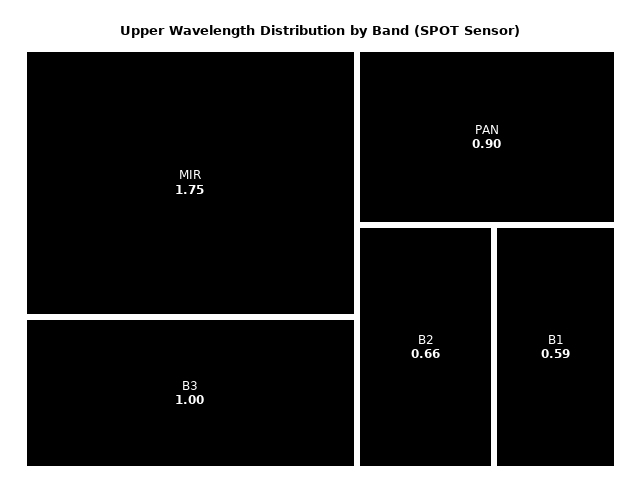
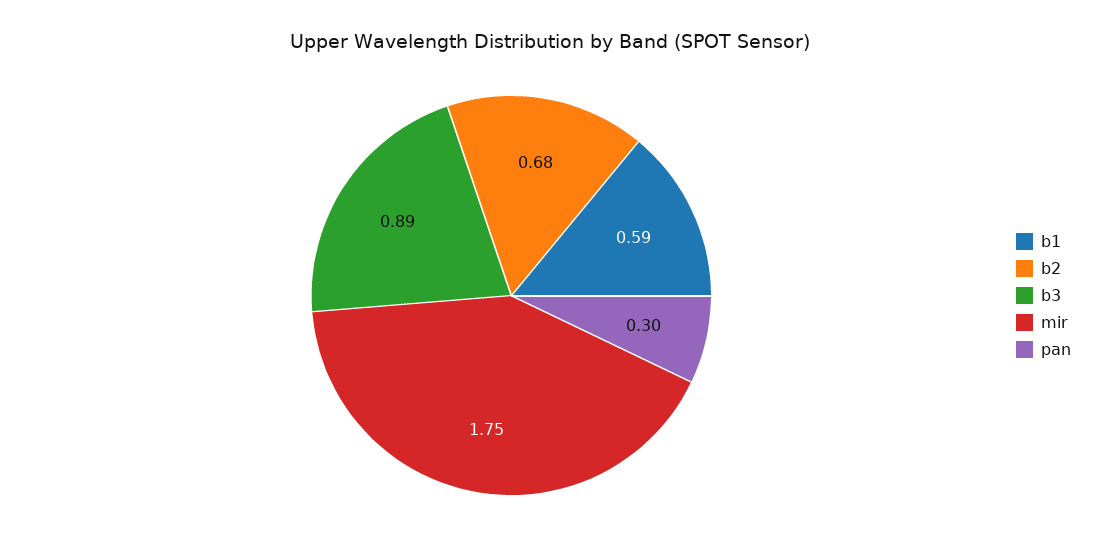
B3: 1 -> 0.89
PAN: 0.9 -> 0.3
B2: 0.66 -> 0.68

